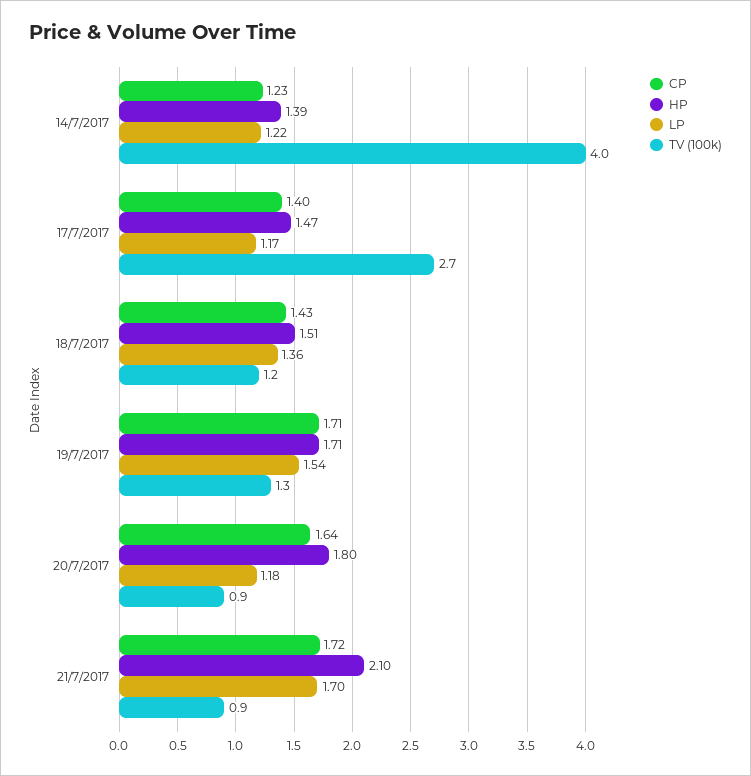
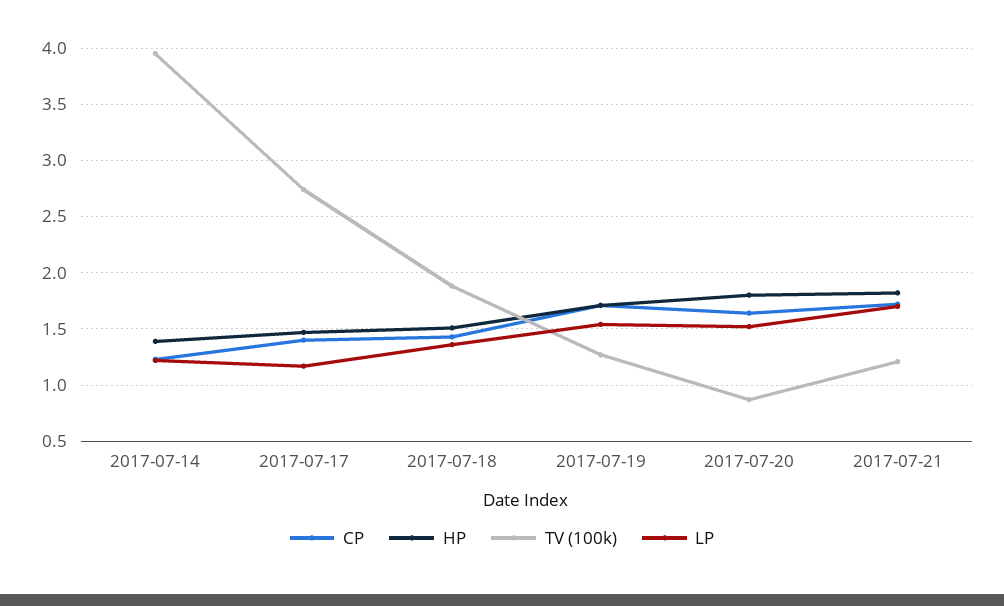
TV (100k), 18/7/2017: 1.2 -> 1.9
LP, 20/7/2017: 1.18 -> 1.5
HP, 21/7/2017: 2.1 -> 1.8
TV (100k), 21/7/2017: 0.9 -> 1.2

